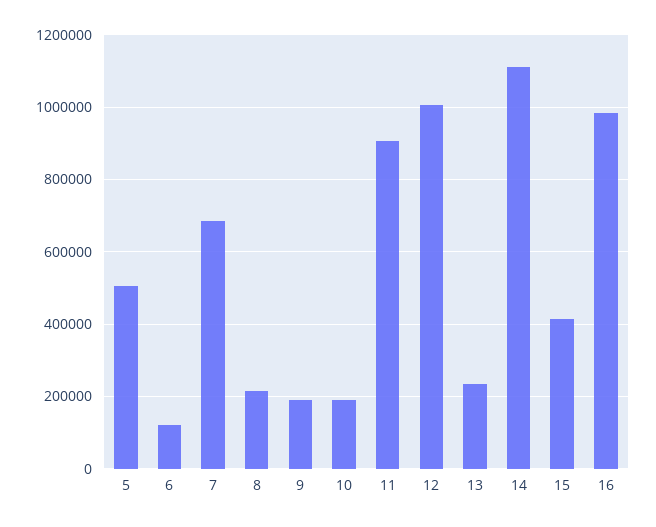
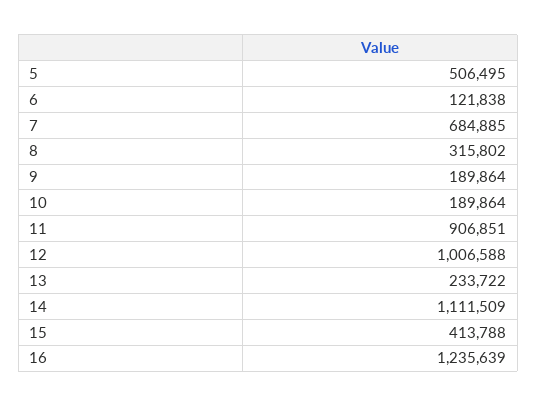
8: 220000 -> 315802
16: 980000 -> 1235639

